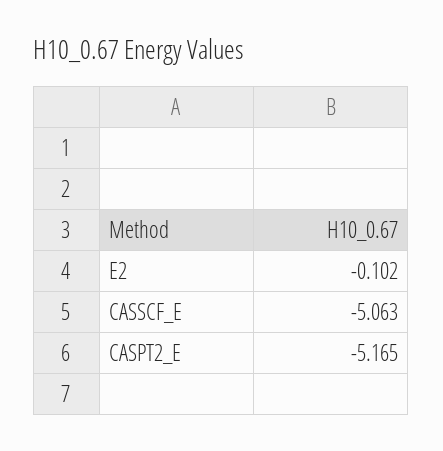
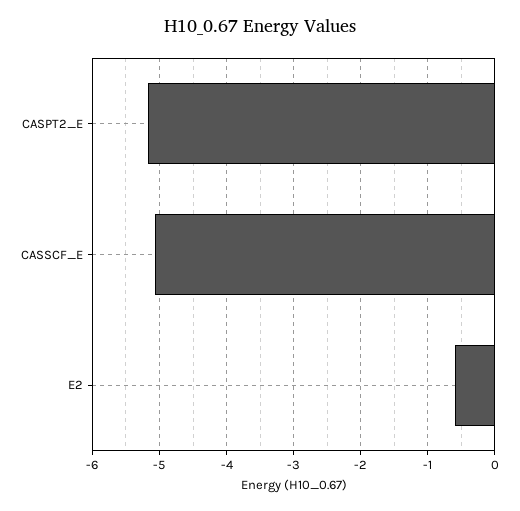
E2: -0.102 -> -0.6

